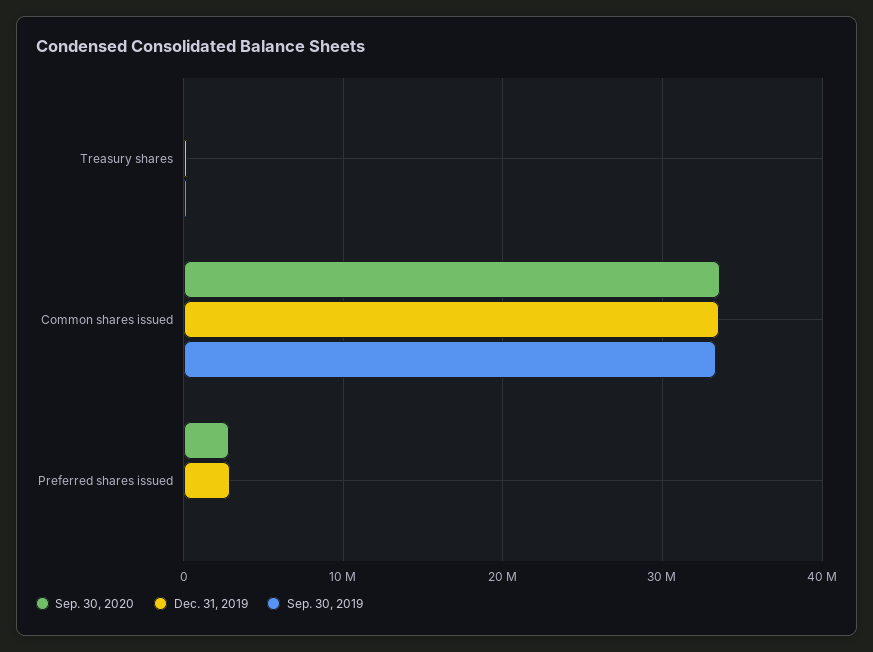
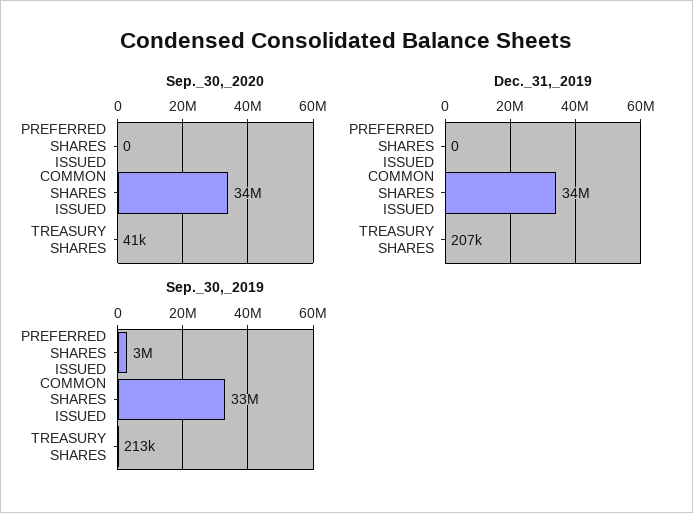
Sep. 30, 2020, Preferred shares issued: 3000000 -> 0
Dec. 31, 2019, Preferred shares issued: 3000000 -> 0
Sep. 30, 2019, Preferred shares issued: 0 -> 3000000

